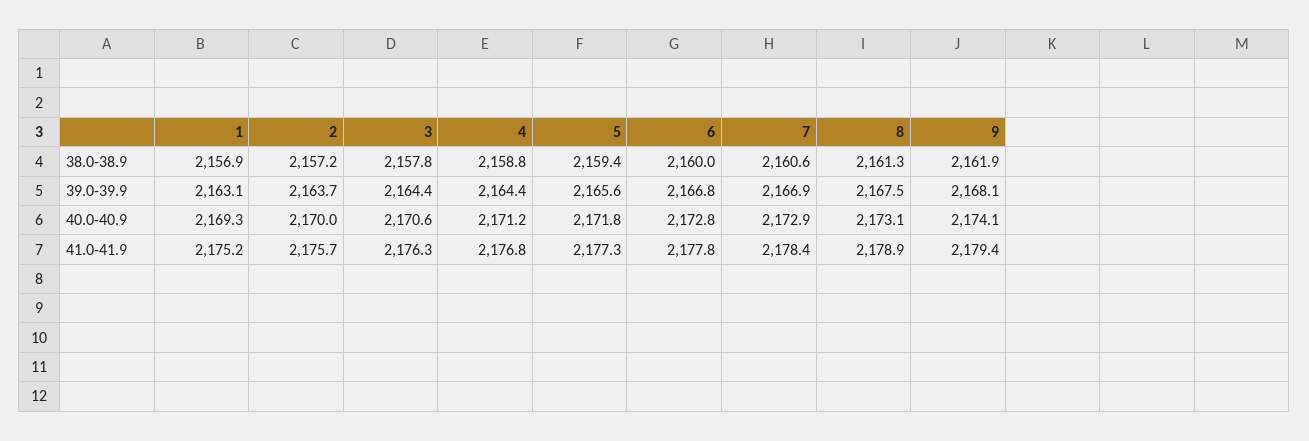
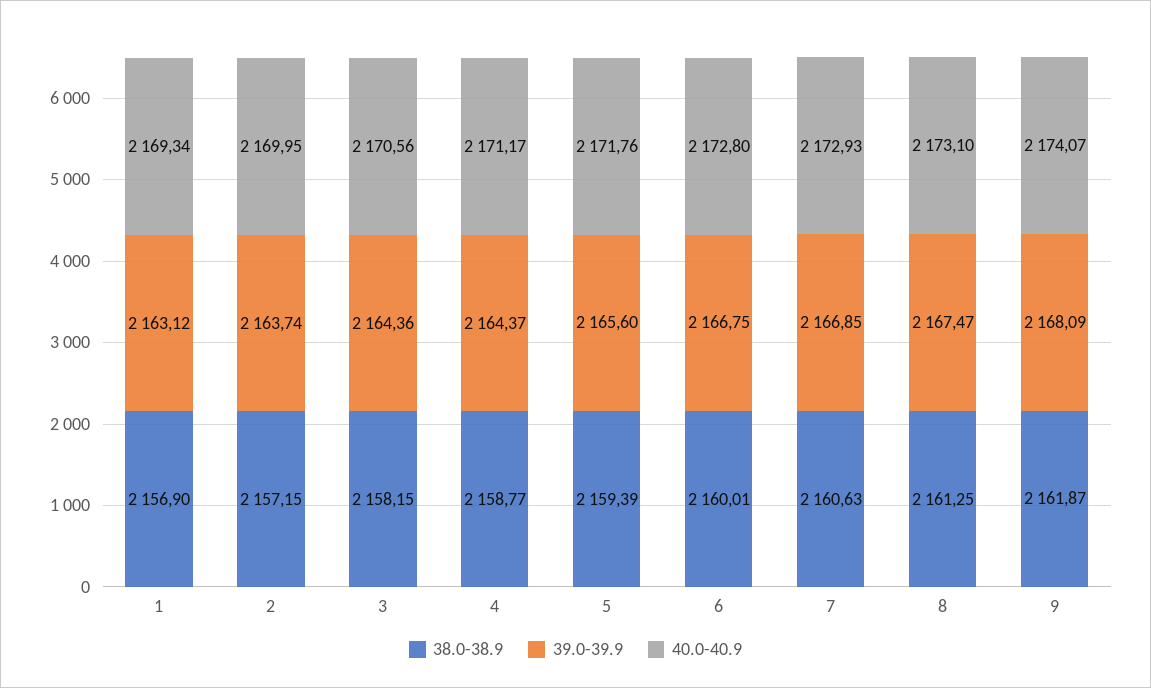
38.0-38.9, 3: 2157.8 -> 2158.15
41.0-41.9, 1: 2175.2 -> none
41.0-41.9, 2: 2175.7 -> none
41.0-41.9, 3: 2176.3 -> none
41.0-41.9, 4: 2176.8 -> none
41.0-41.9, 5: 2177.3 -> none
41.0-41.9, 6: 2177.8 -> none
41.0-41.9, 7: 2178.4 -> none
41.0-41.9, 8: 2178.9 -> none
41.0-41.9, 9: 2179.4 -> none

